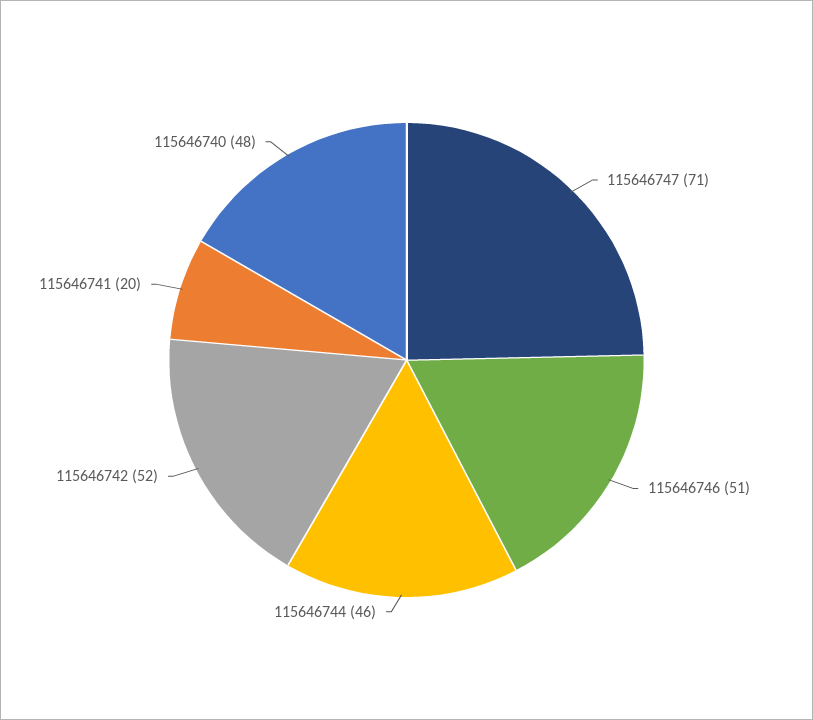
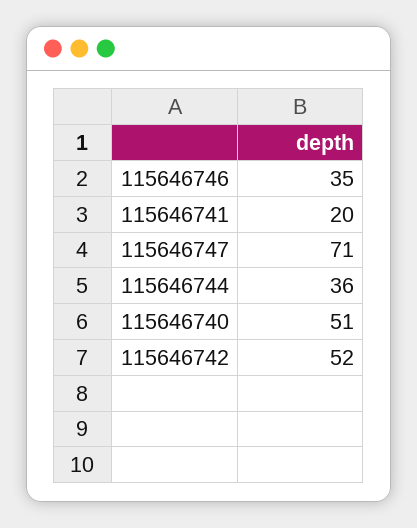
115646746: 51 -> 35
115646744: 46 -> 36
115646740: 48 -> 51

